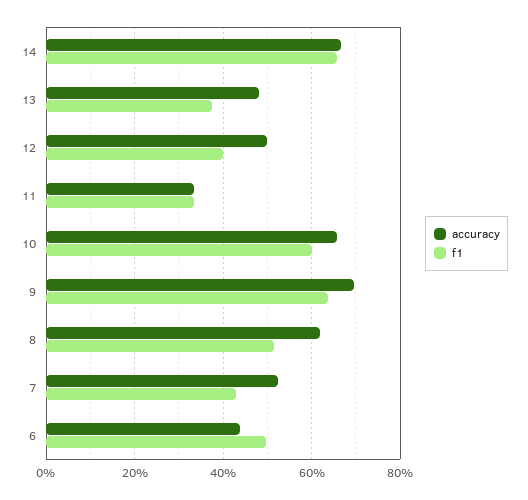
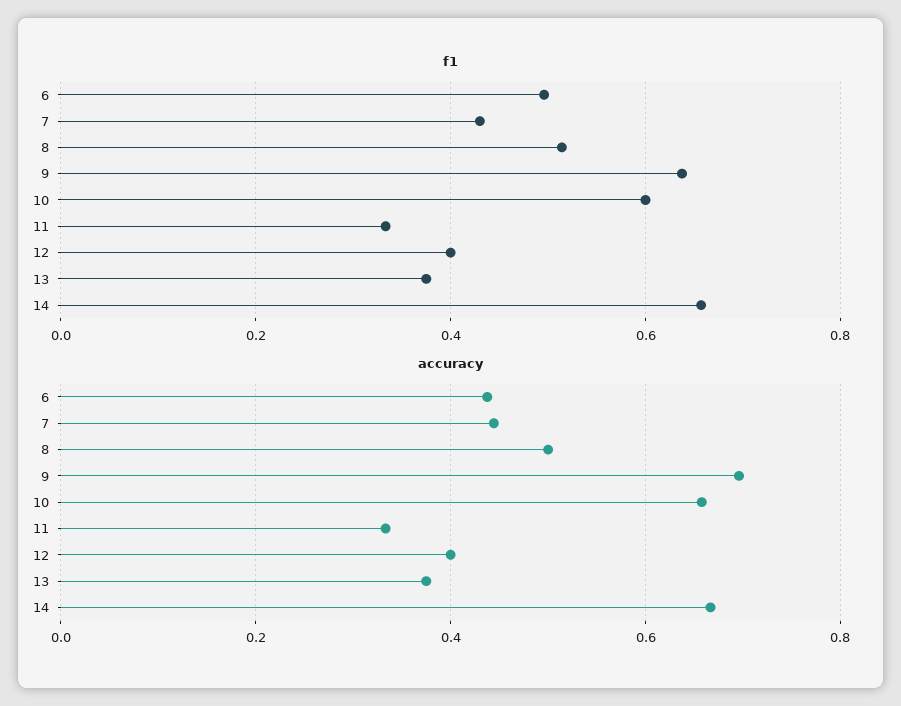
accuracy, 13: 0.48 -> 0.38
accuracy, 12: 0.5 -> 0.4
accuracy, 8: 0.62 -> 0.5
accuracy, 7: 0.52 -> 0.44

